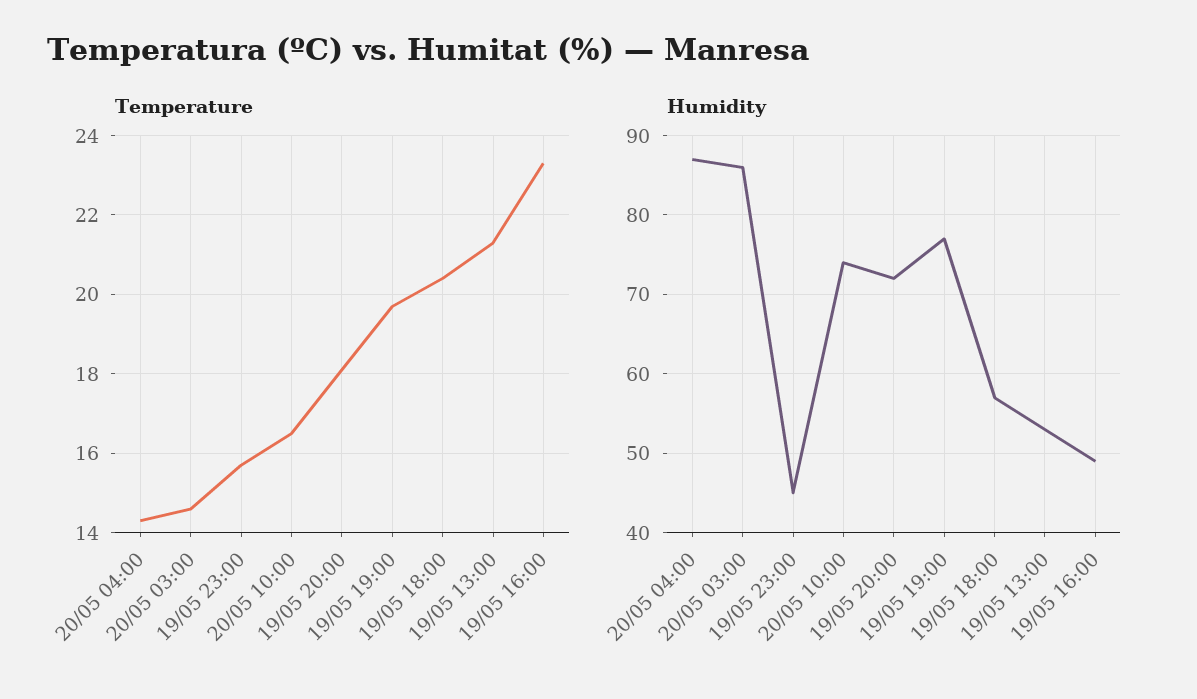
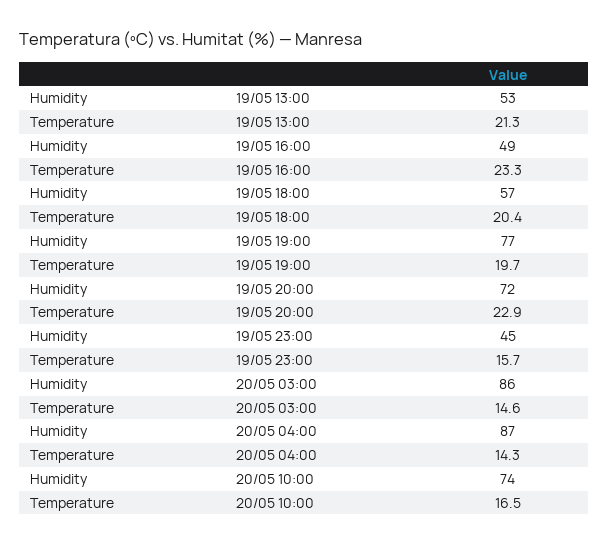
Temperature, 19/05 20:00: 18 -> 22.9

